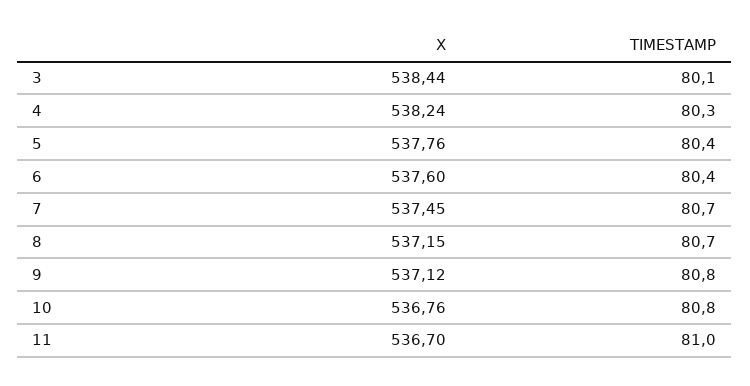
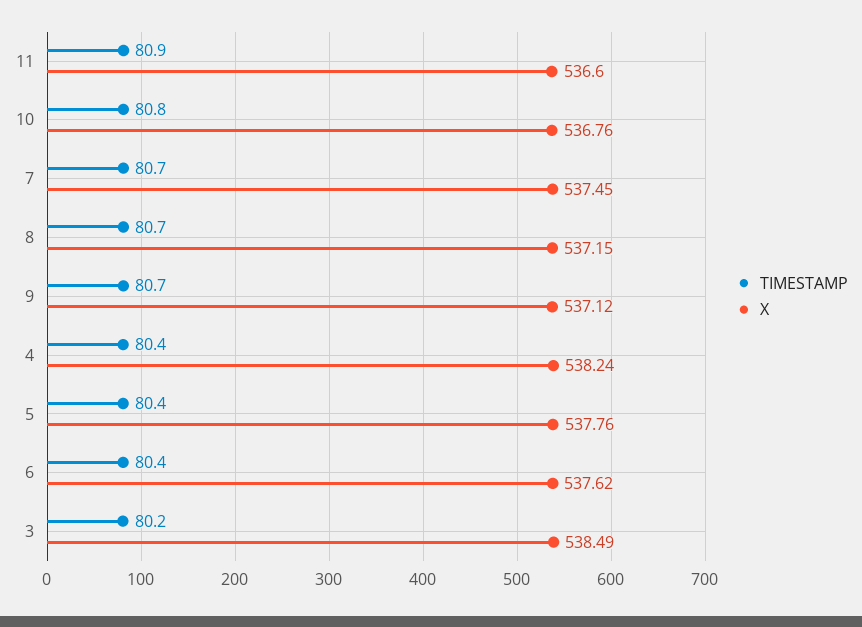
X, 3: 538.44 -> 538.49
TIMESTAMP, 3: 80.1 -> 80.2
TIMESTAMP, 4: 80.3 -> 80.4
X, 6: 537.6 -> 537.62
TIMESTAMP, 9: 80.8 -> 80.7
X, 11: 536.7 -> 536.6
TIMESTAMP, 11: 81 -> 80.9

